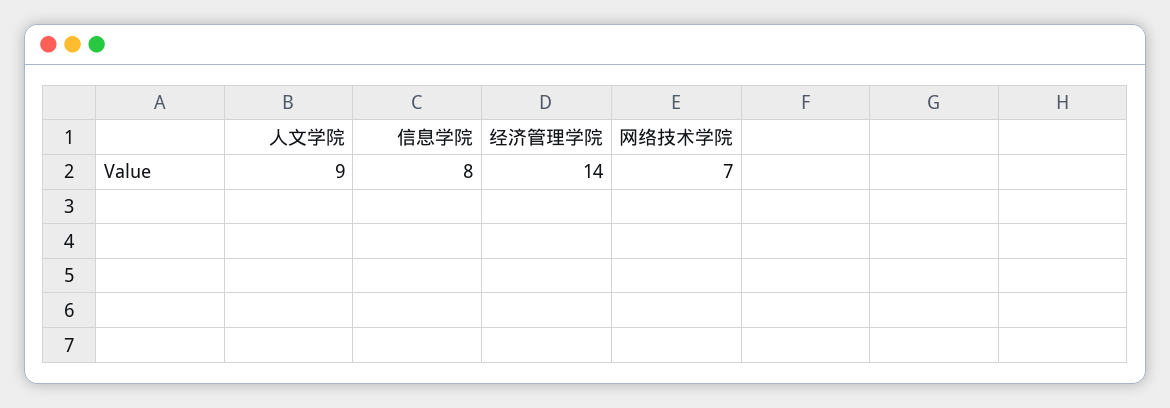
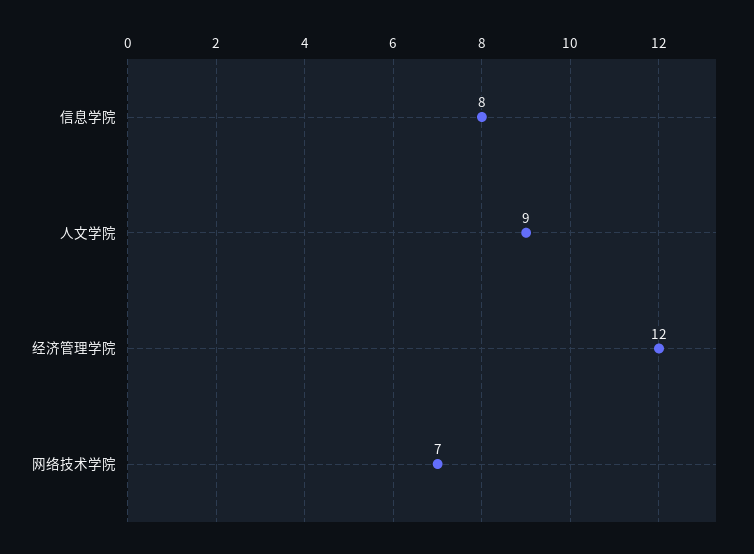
经济管理学院: 14 -> 12

